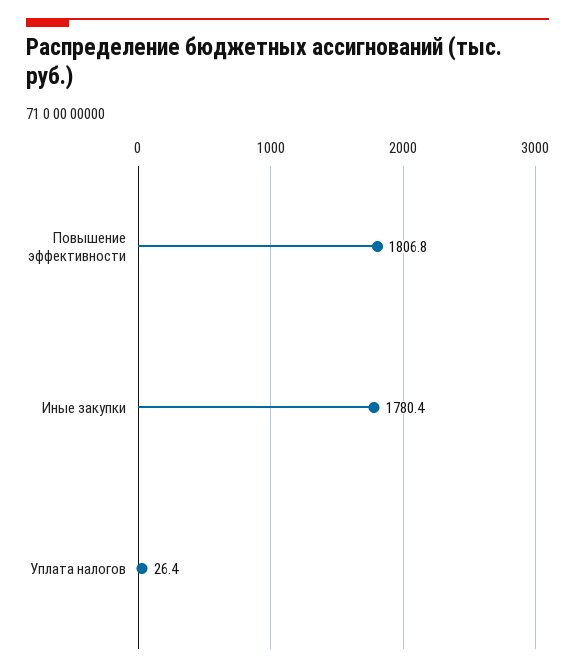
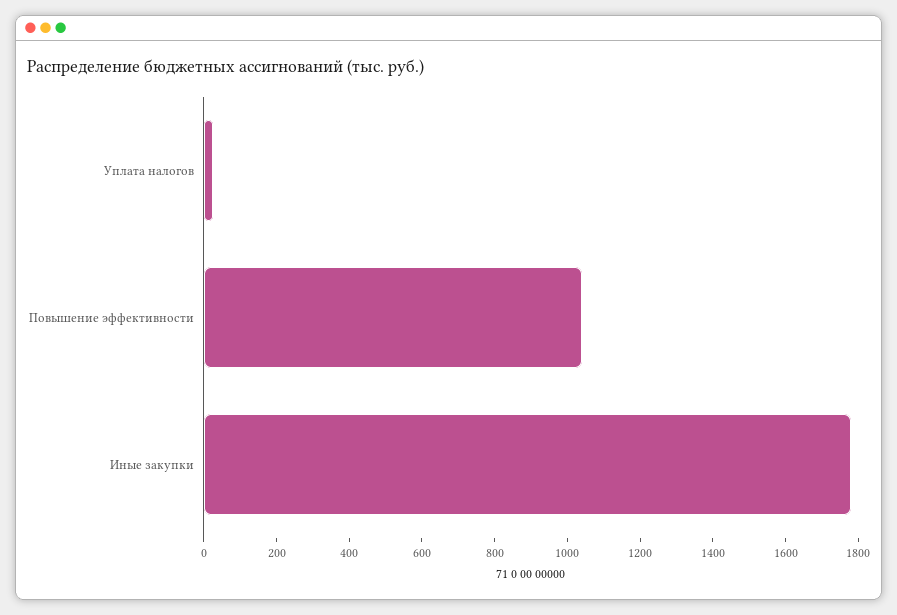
Повышение эффективности: 1806.8 -> 1050

